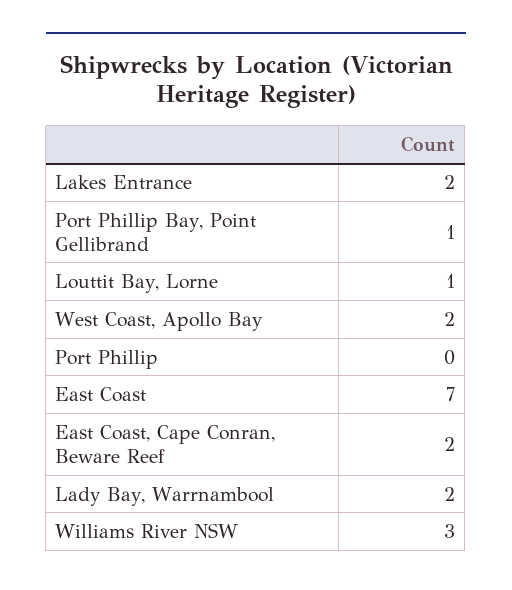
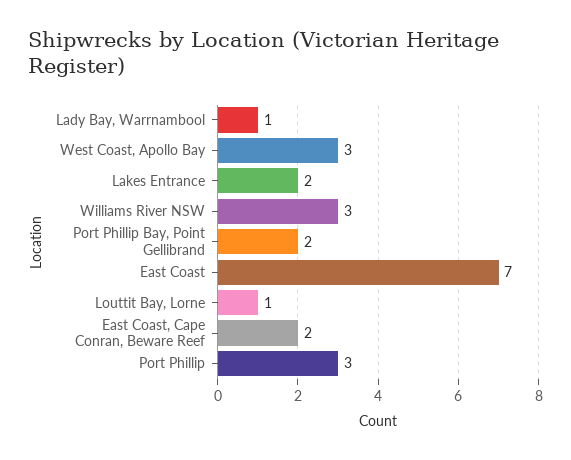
Port Phillip Bay, Point Gellibrand: 1 -> 2
West Coast, Apollo Bay: 2 -> 3
Port Phillip: 0 -> 3
Lady Bay, Warrnambool: 2 -> 1

